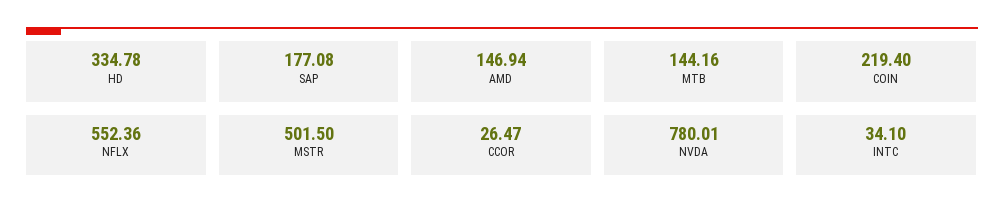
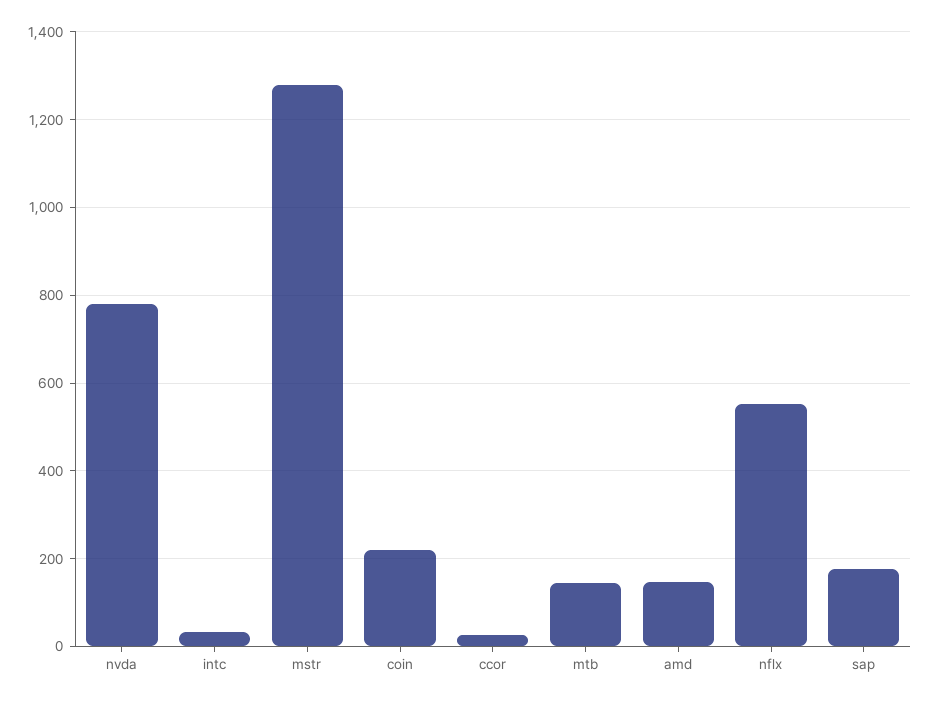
HD: 334.78 -> none
MSTR: 501.5 -> 1280

